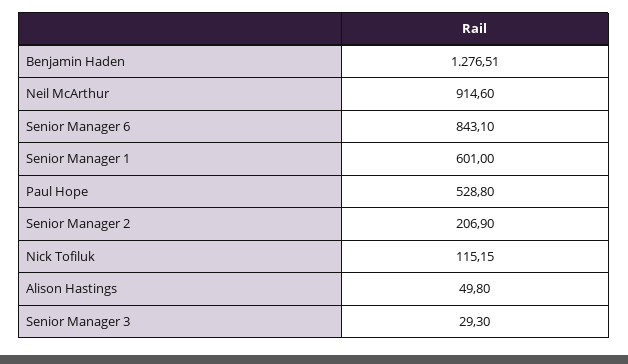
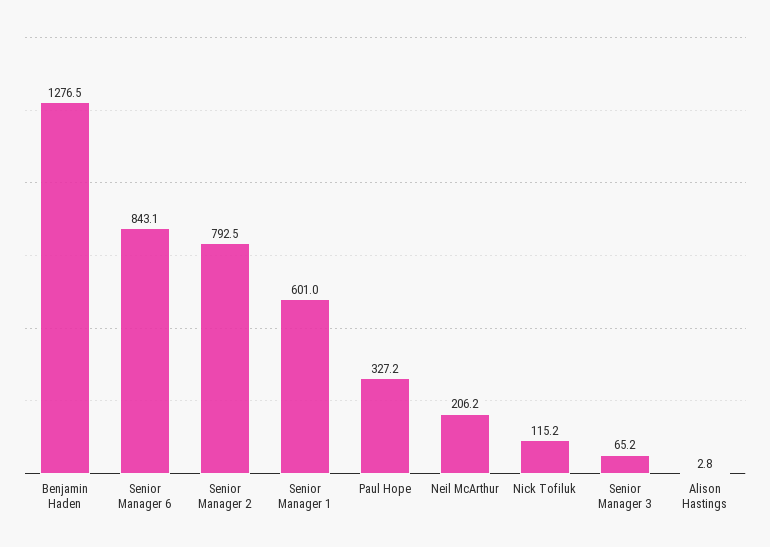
Neil McArthur: 914.6 -> 206.2
Paul Hope: 528.8 -> 327.2
Senior Manager 2: 206.9 -> 792.5
Alison Hastings: 49.8 -> 2.8
Senior Manager 3: 29.3 -> 65.2

